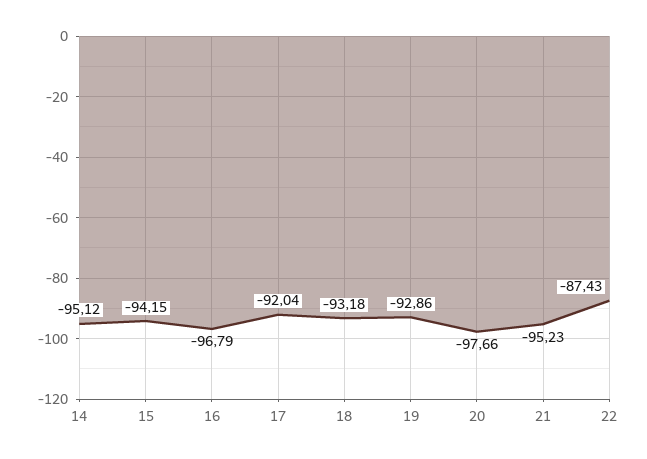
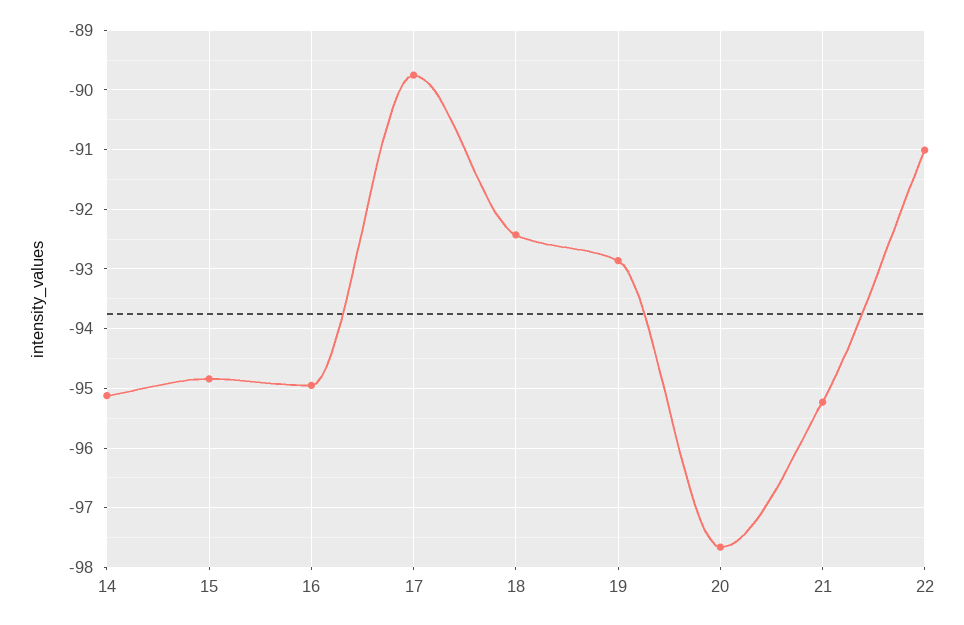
15: -94.15 -> -94.8
16: -96.79 -> -95
17: -92.04 -> -89.8
18: -93.18 -> -92.4
22: -87.43 -> -91

